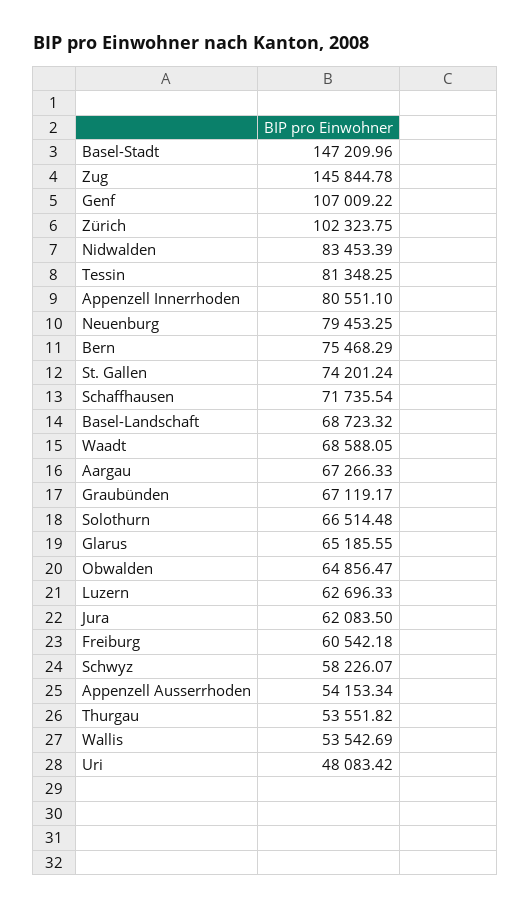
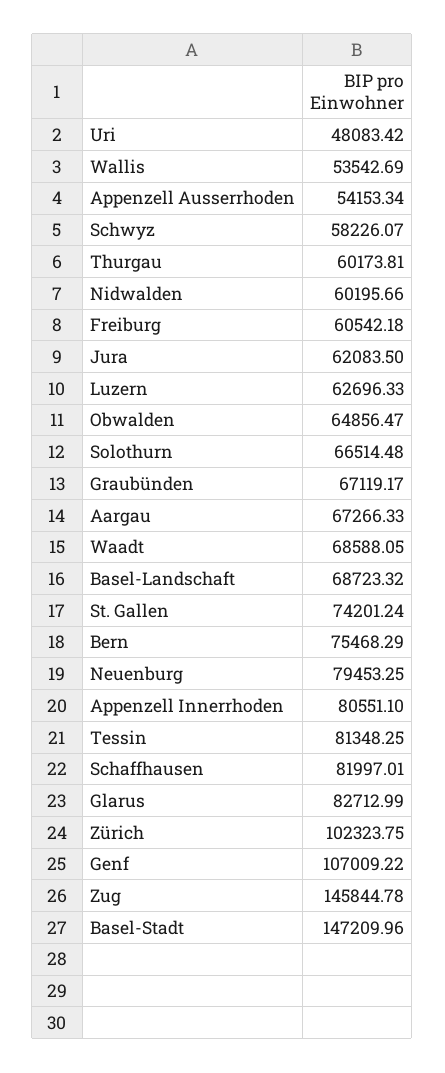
Nidwalden: 83453.39 -> 60195.66
Schaffhausen: 71735.54 -> 81997.01
Glarus: 65185.55 -> 82712.99
Thurgau: 53551.82 -> 60173.81

